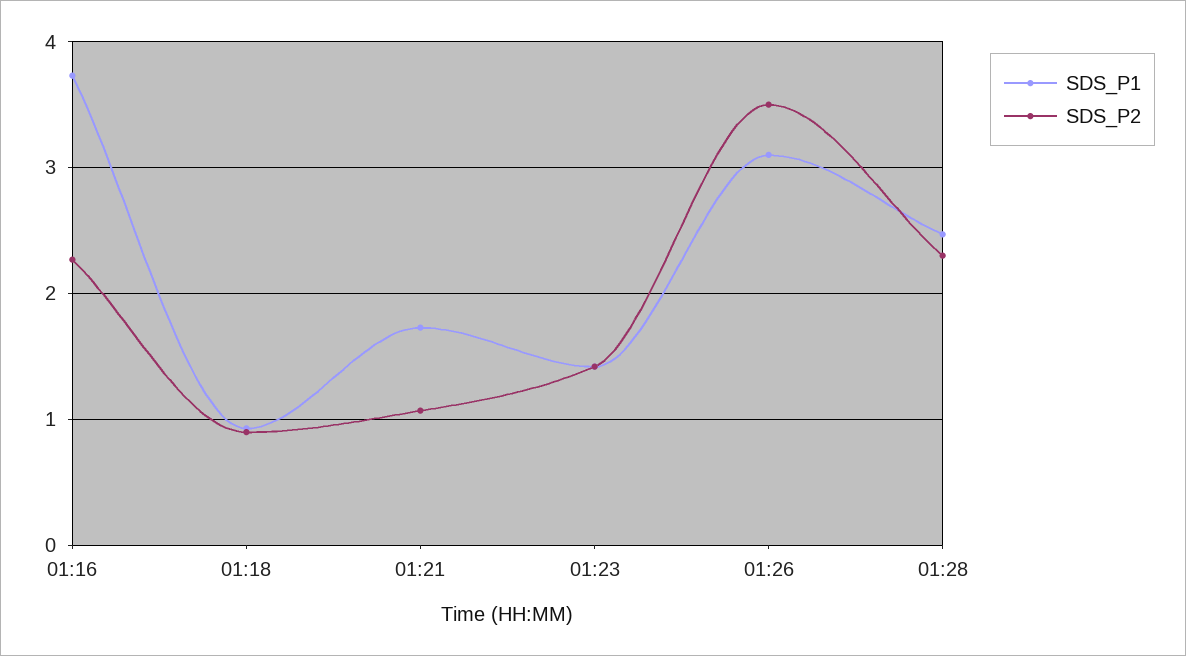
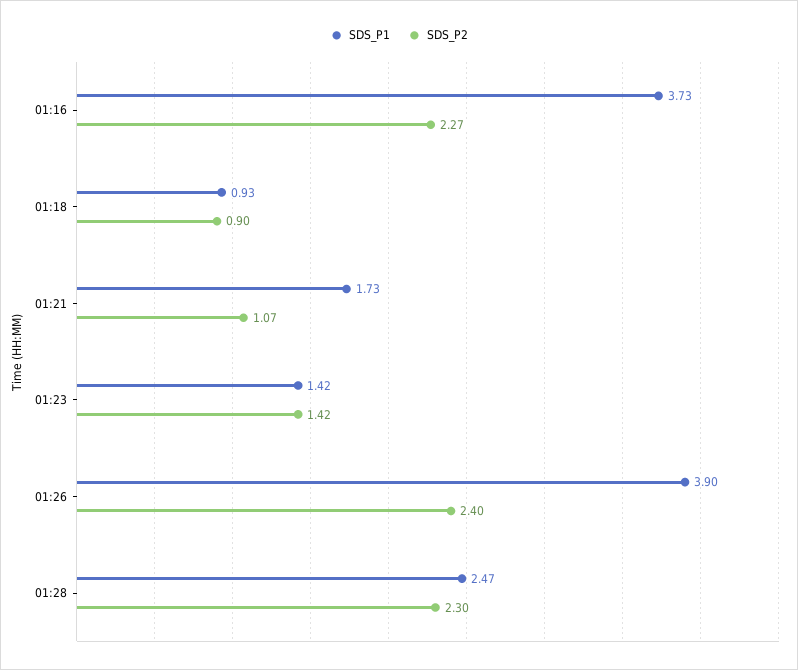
SDS_P1, 01:26: 3.1 -> 3.9
SDS_P2, 01:26: 3.5 -> 2.4

